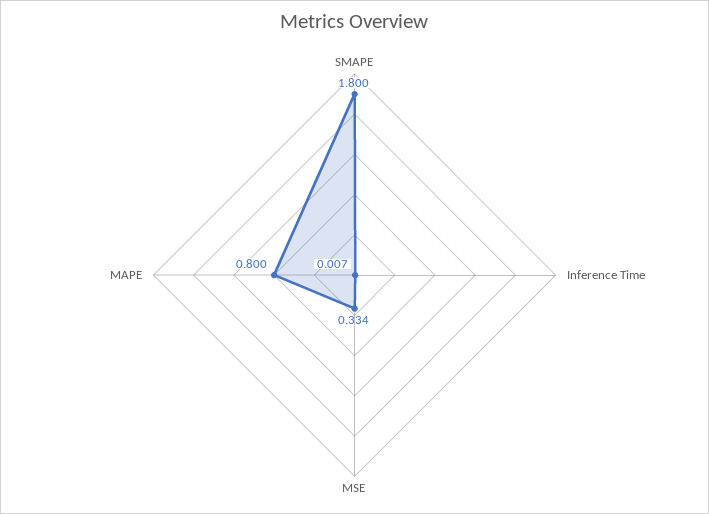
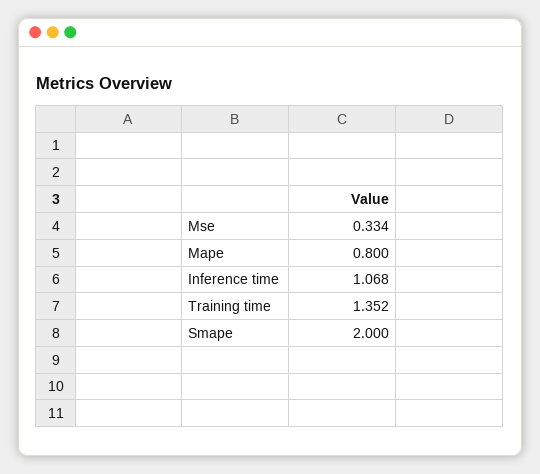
SMAPE: 1.8 -> 2
Inference Time: 0.007 -> 1.068
Training time: none -> 1.352

